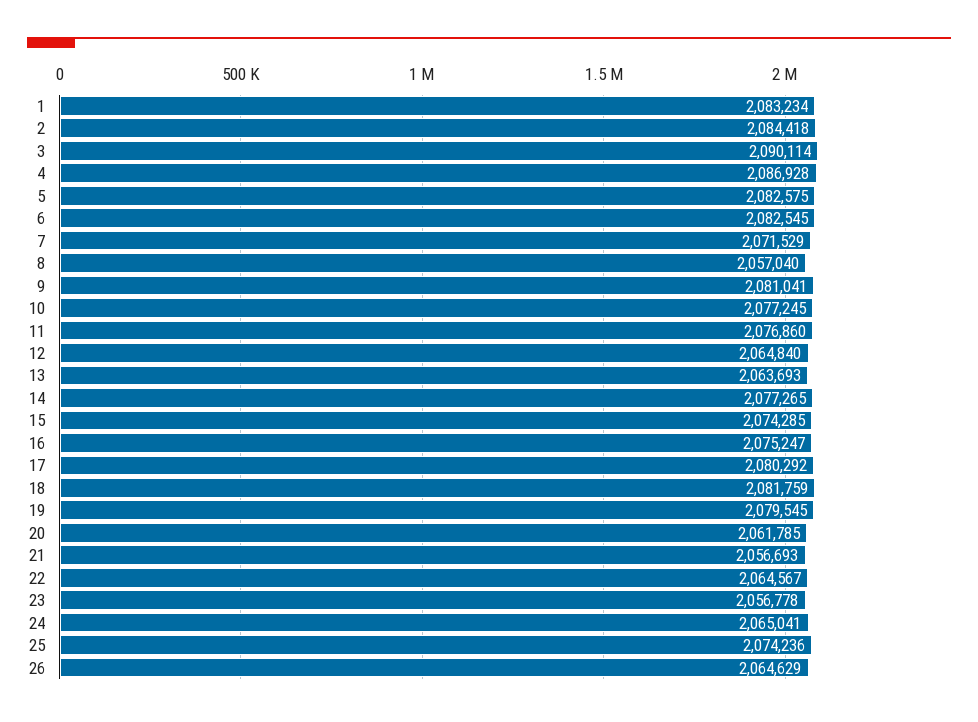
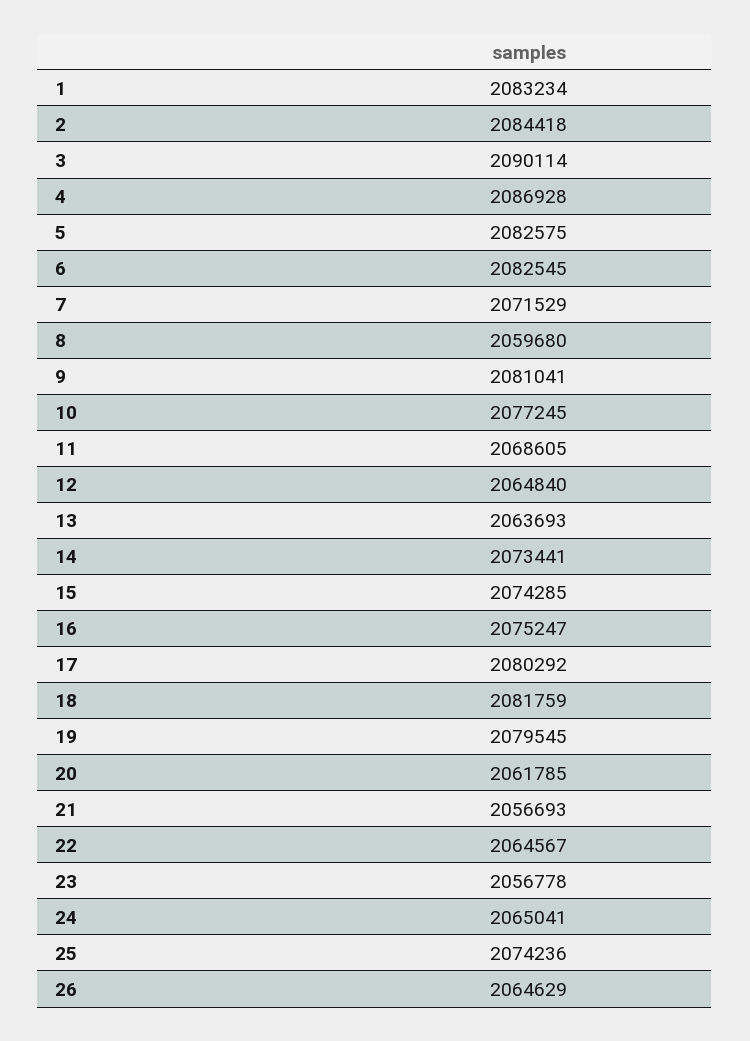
8: 2057040 -> 2059680
11: 2076860 -> 2068605
14: 2077265 -> 2073441

